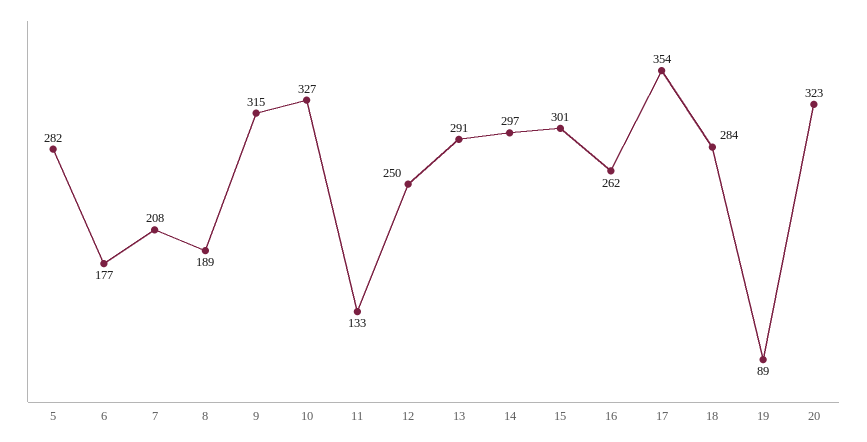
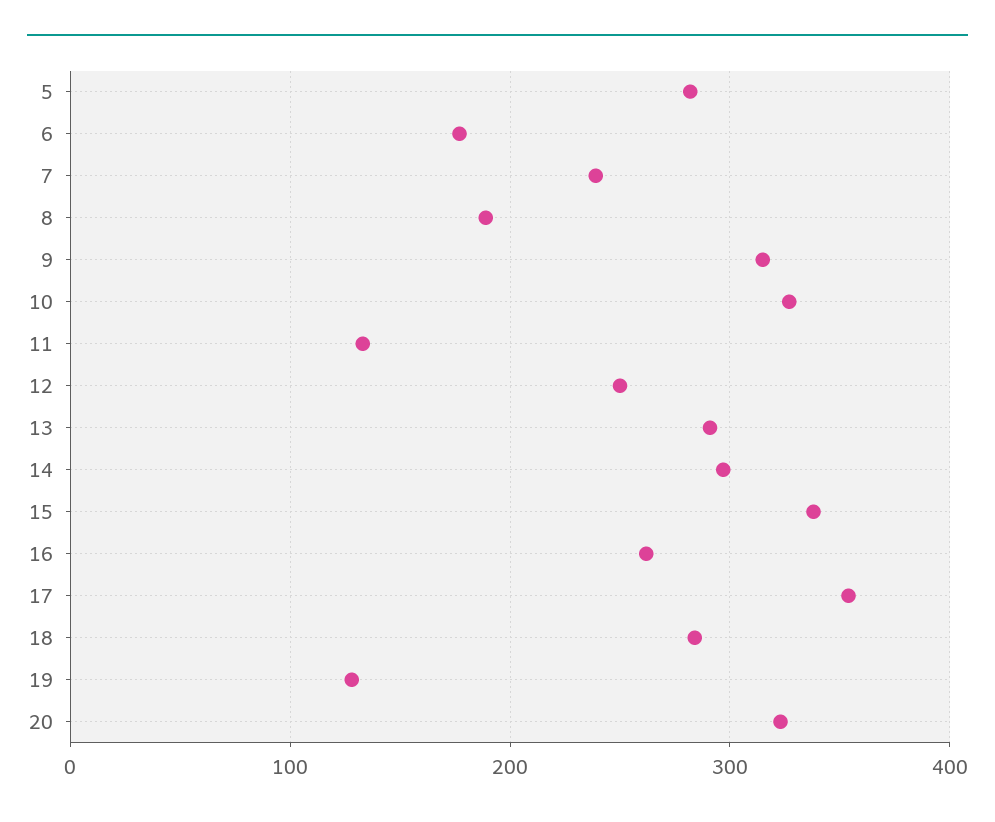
7: 208 -> 240
15: 301 -> 340
19: 89 -> 130

